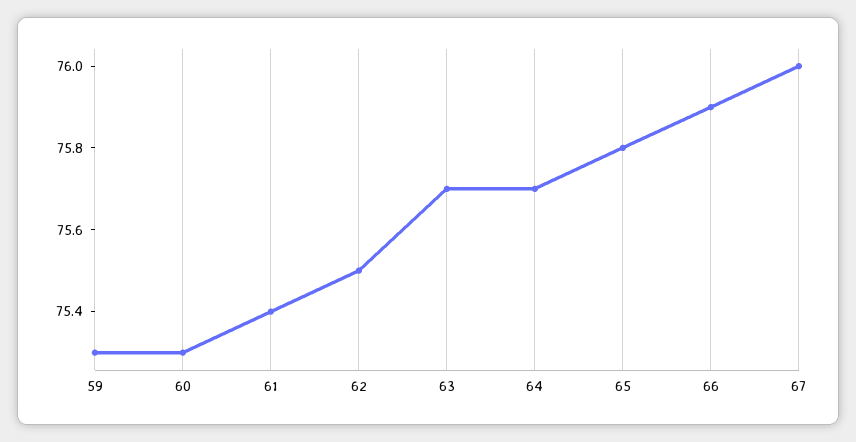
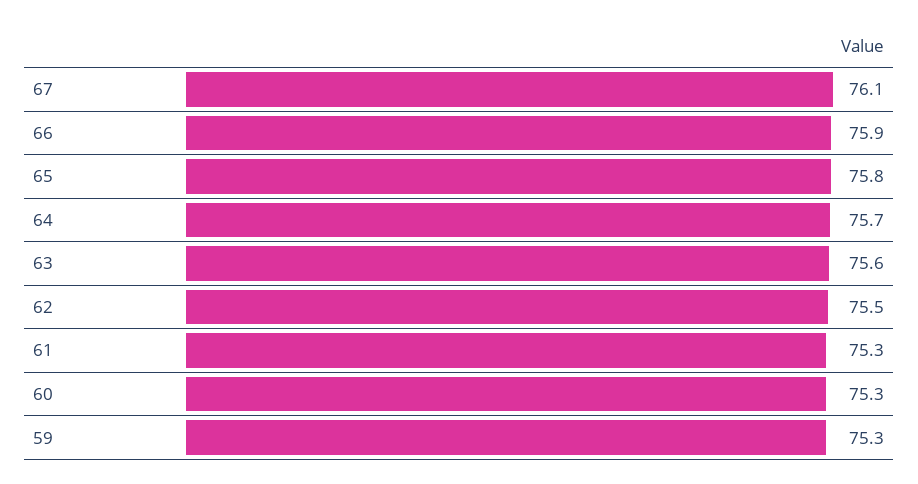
61: 75.4 -> 75.3
63: 75.7 -> 75.6
67: 76 -> 76.1

